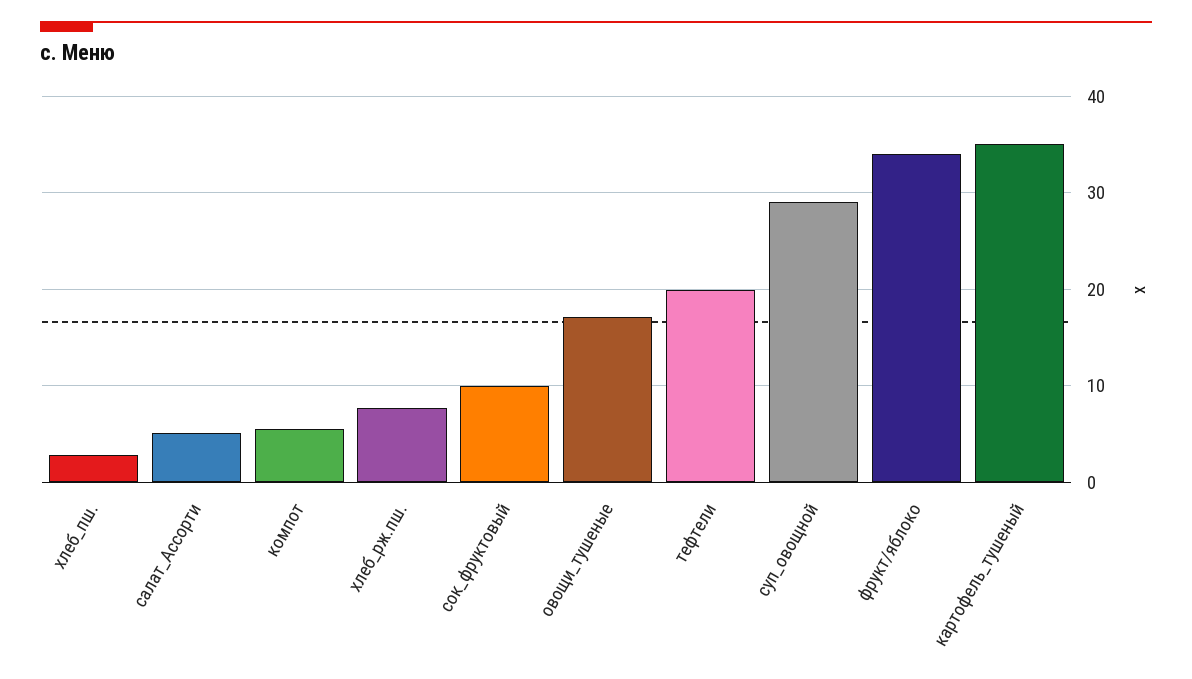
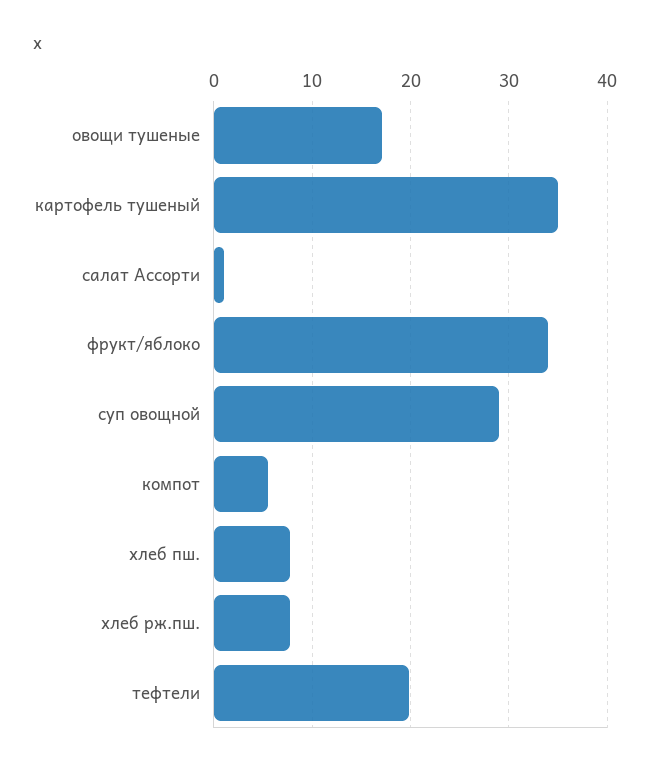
хлеб_пш.: 3 -> 8
салат_Ассорти: 5 -> 1
сок_фруктовый: 10 -> none

